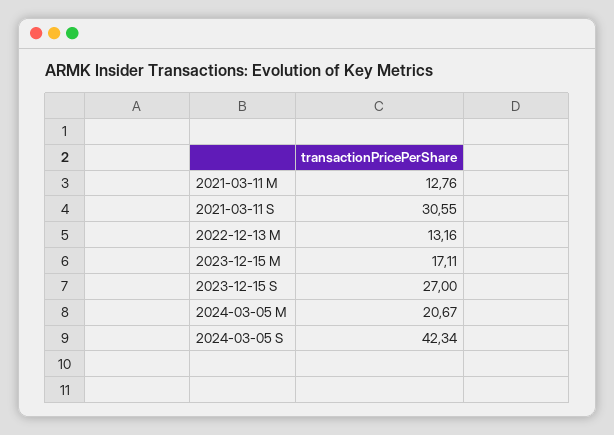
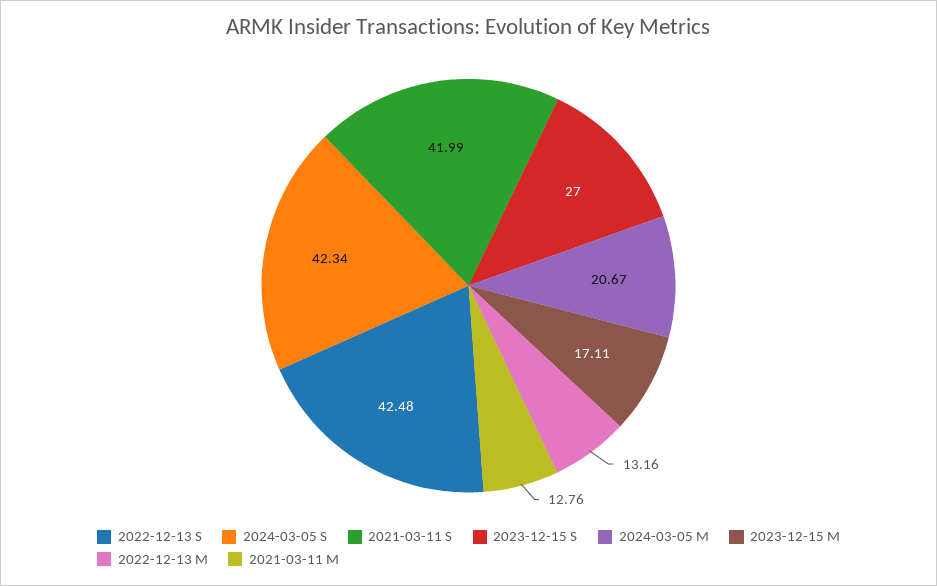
2021-03-11 S: 30.55 -> 41.99
2022-12-13 S: none -> 42.48

